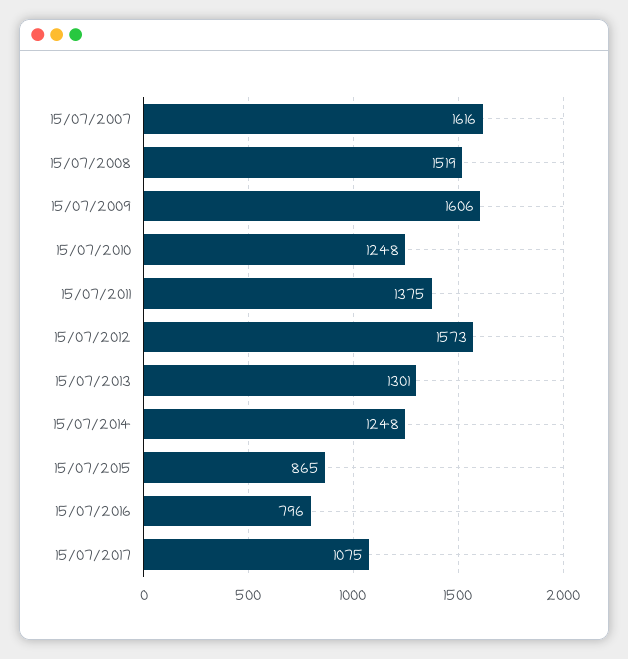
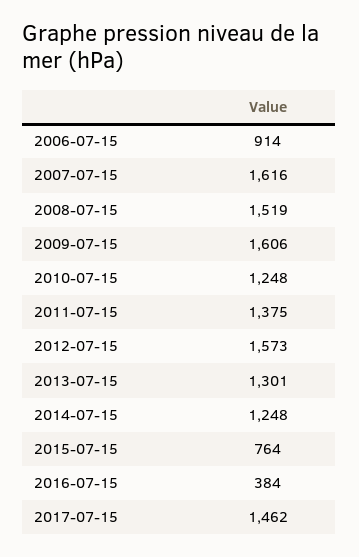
15/07/2015: 865 -> 764
15/07/2016: 796 -> 384
15/07/2017: 1075 -> 1462
2006-07-15: none -> 914

